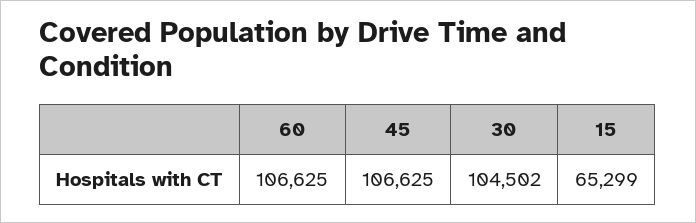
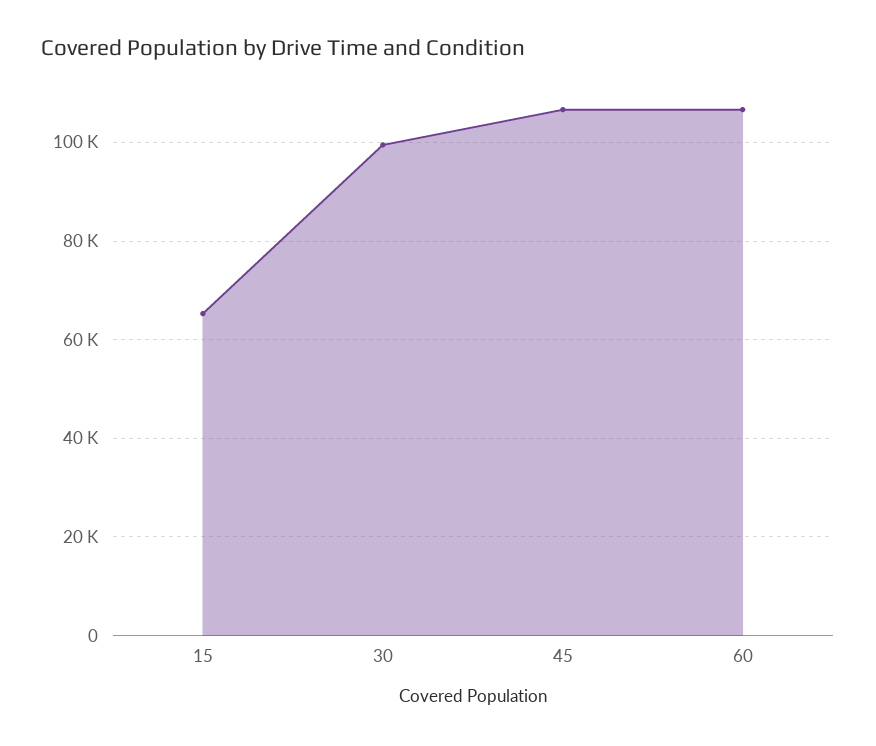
30: 104502 -> 100000

